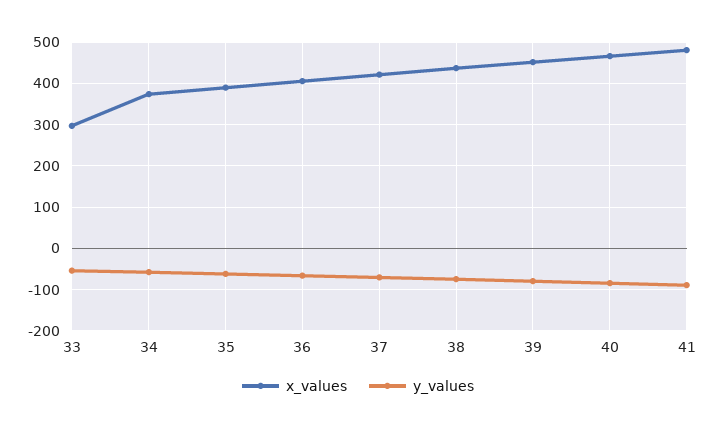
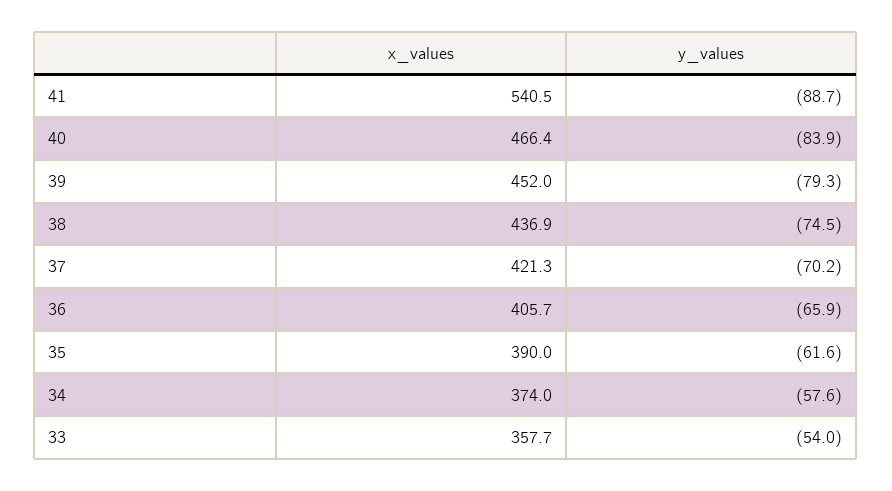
x_values, 33: 300 -> 357.7
x_values, 41: 480 -> 540.5

